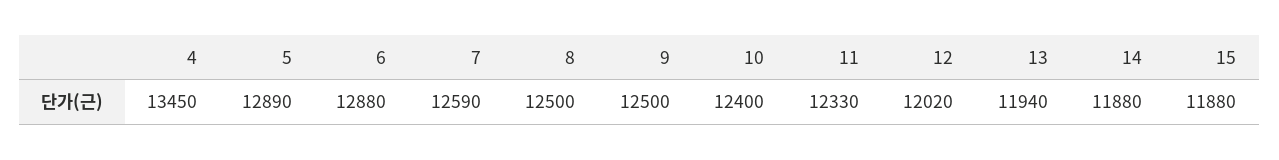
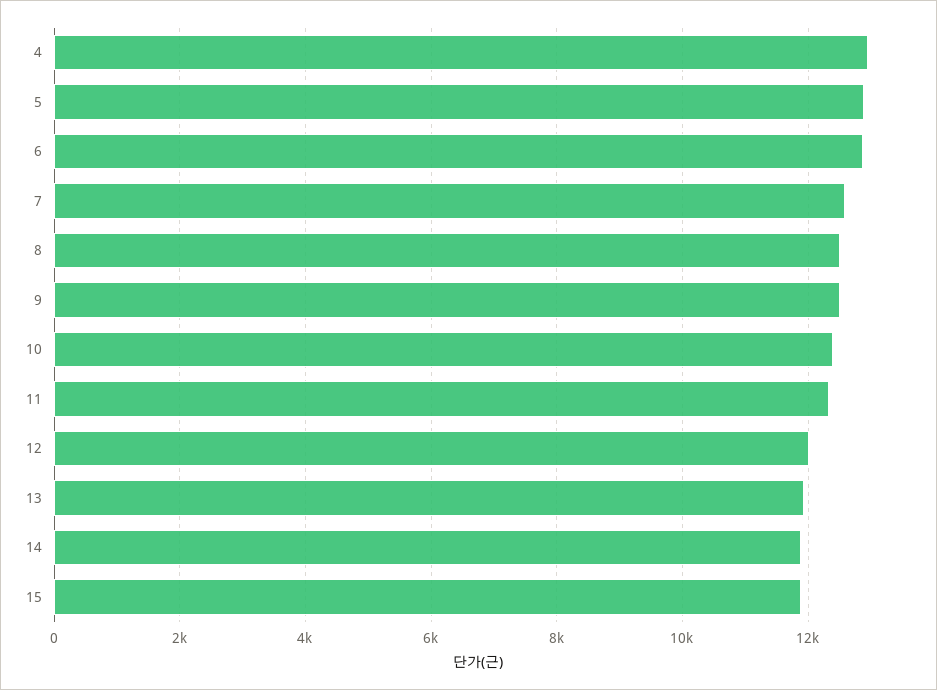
4: 13450 -> 13000

